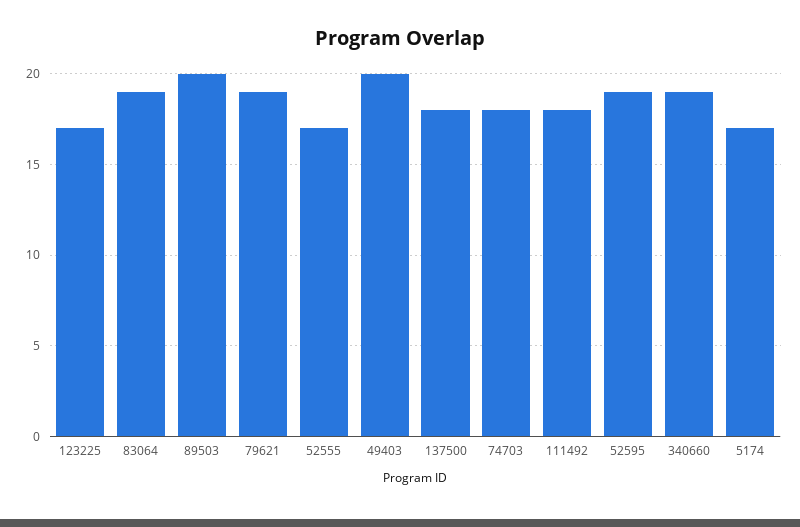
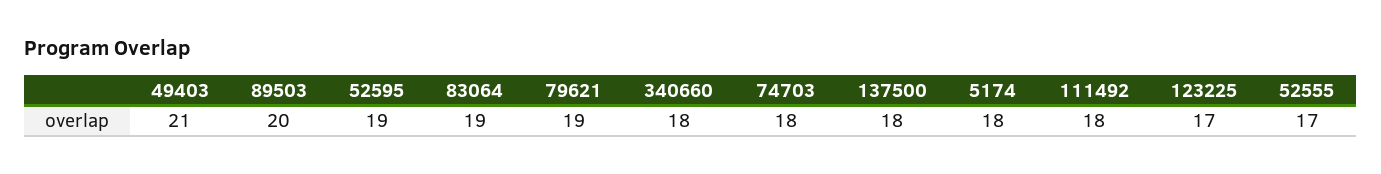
49403: 20 -> 21
340660: 19 -> 18
5174: 17 -> 18

